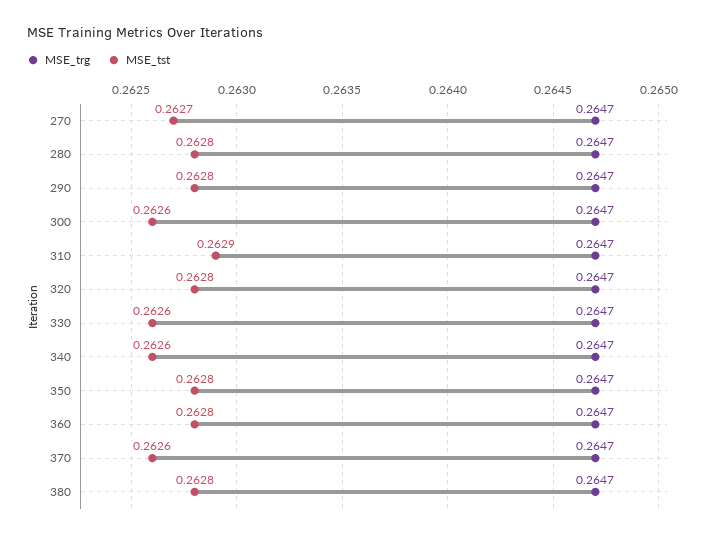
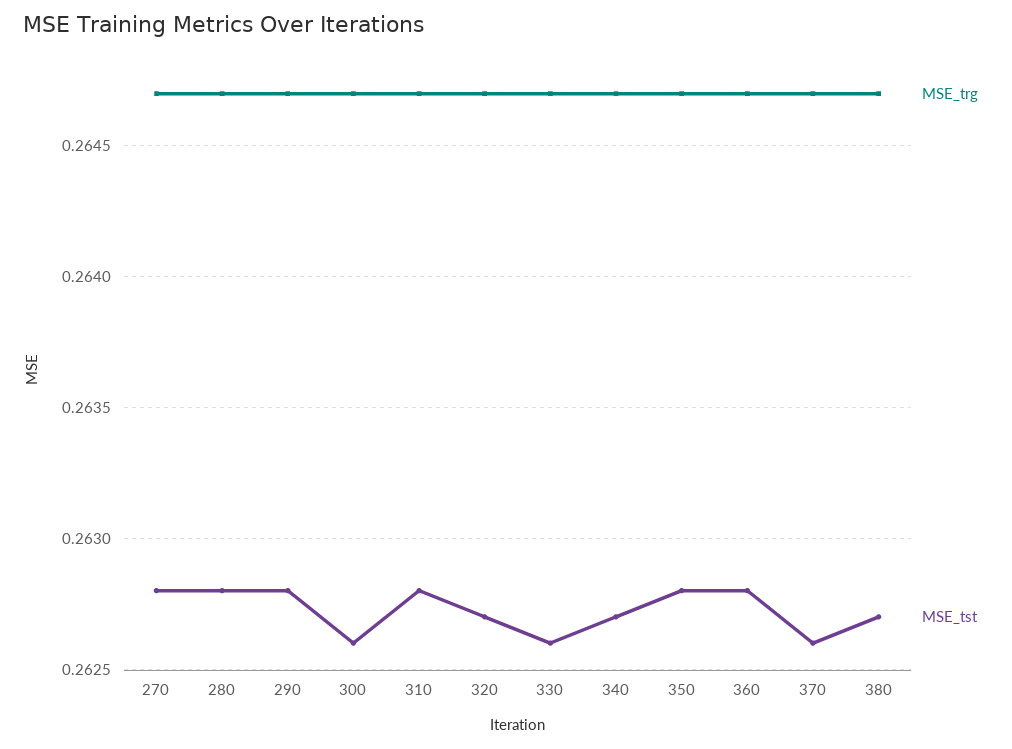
MSE_tst, 270: 0.2627 -> 0.2628
MSE_tst, 310: 0.2629 -> 0.2628
MSE_tst, 320: 0.2628 -> 0.2627
MSE_tst, 340: 0.2626 -> 0.2627
MSE_tst, 380: 0.2628 -> 0.2627

